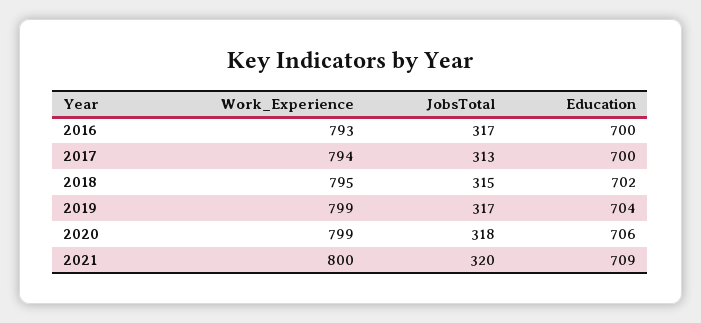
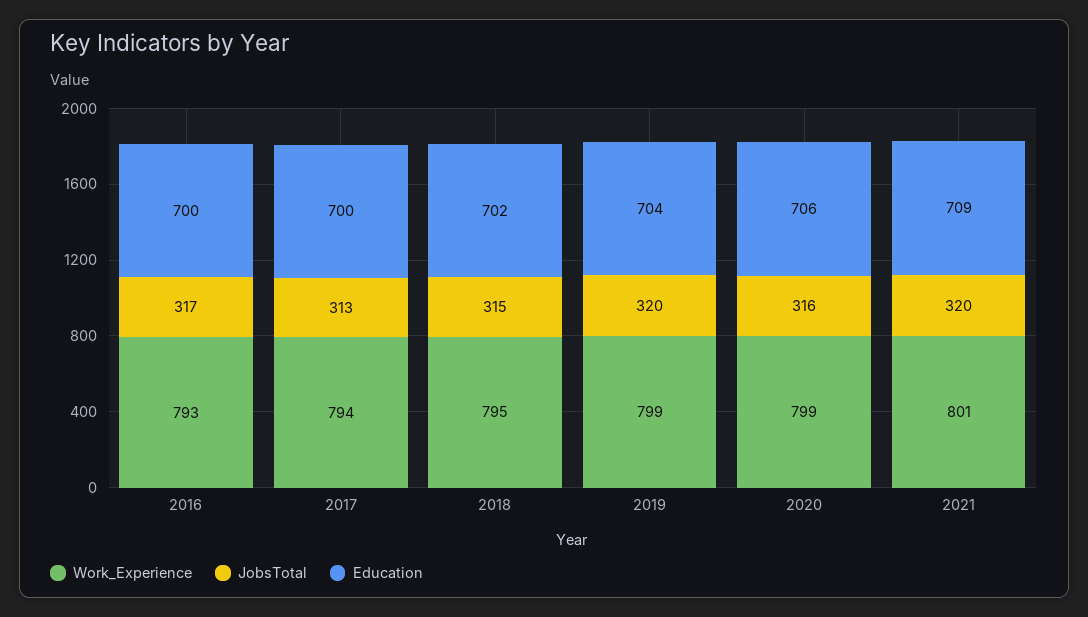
JobsTotal, 2019: 317 -> 320
JobsTotal, 2020: 318 -> 316
Work_Experience, 2021: 800 -> 801

